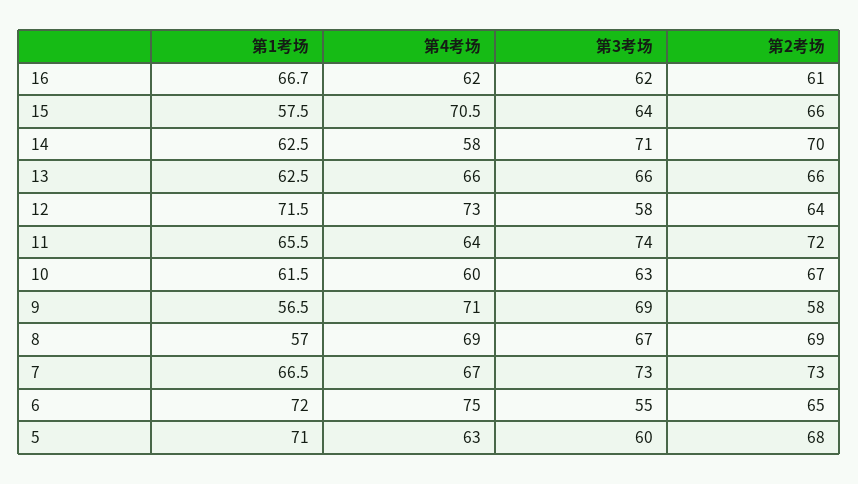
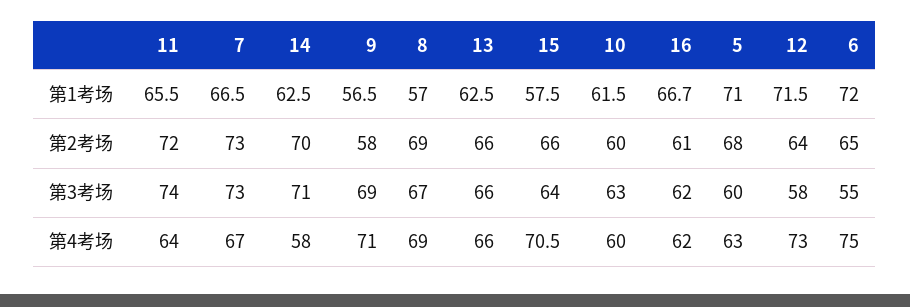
第2考场, 10: 67 -> 60

